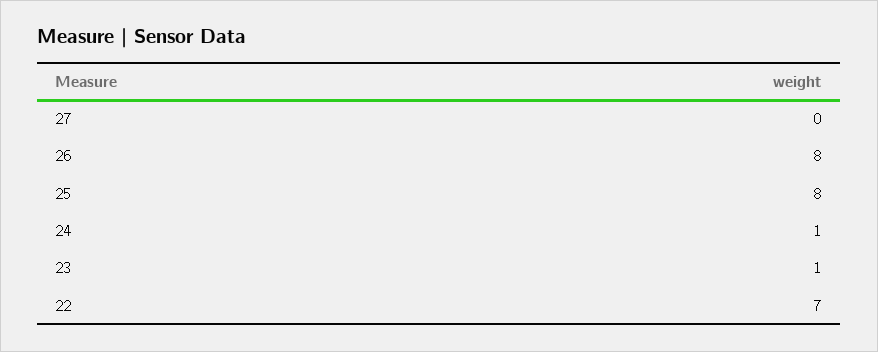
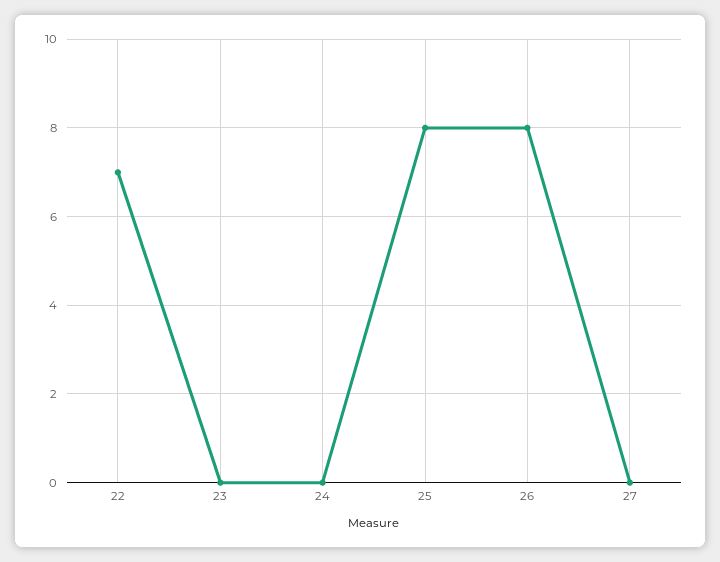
24: 1 -> 0
23: 1 -> 0

